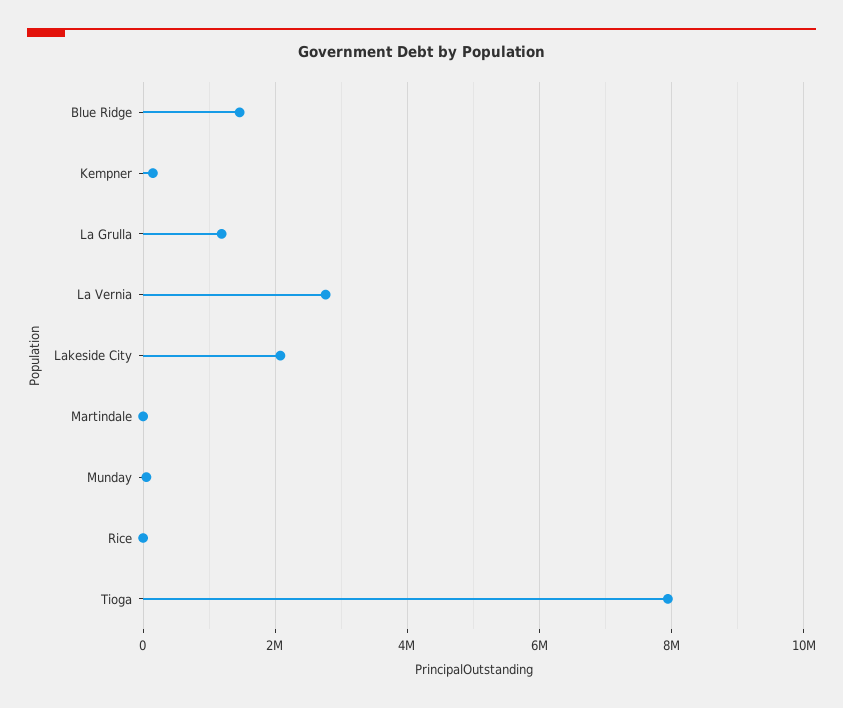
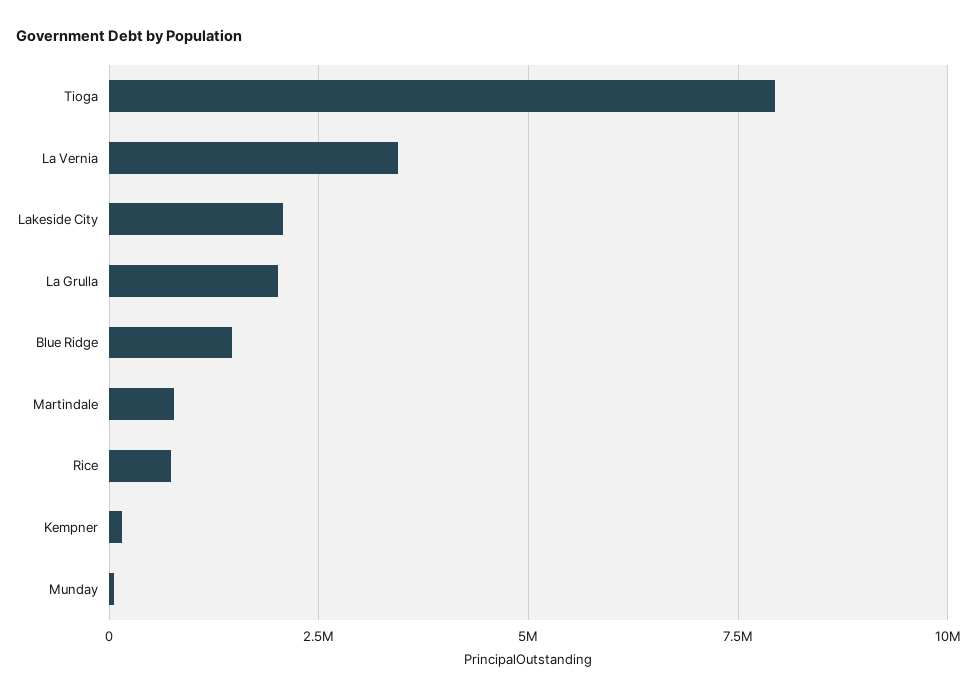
La Grulla: 1200000 -> 2000000
La Vernia: 2800000 -> 3500000
Martindale: 0 -> 750000
Rice: 0 -> 750000

